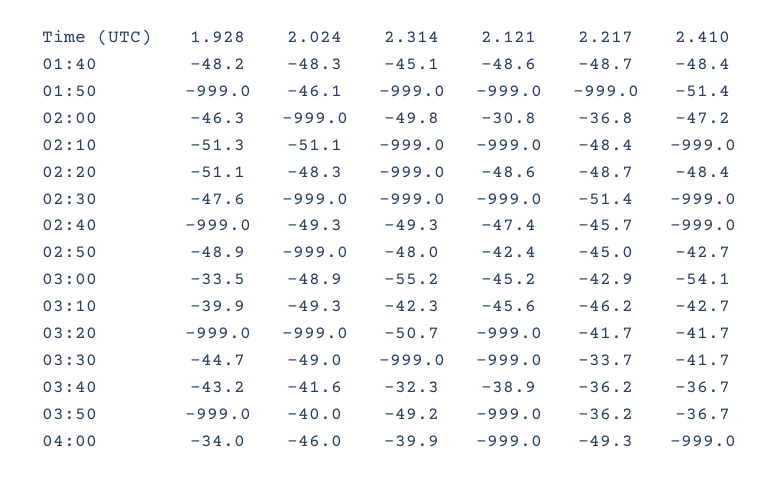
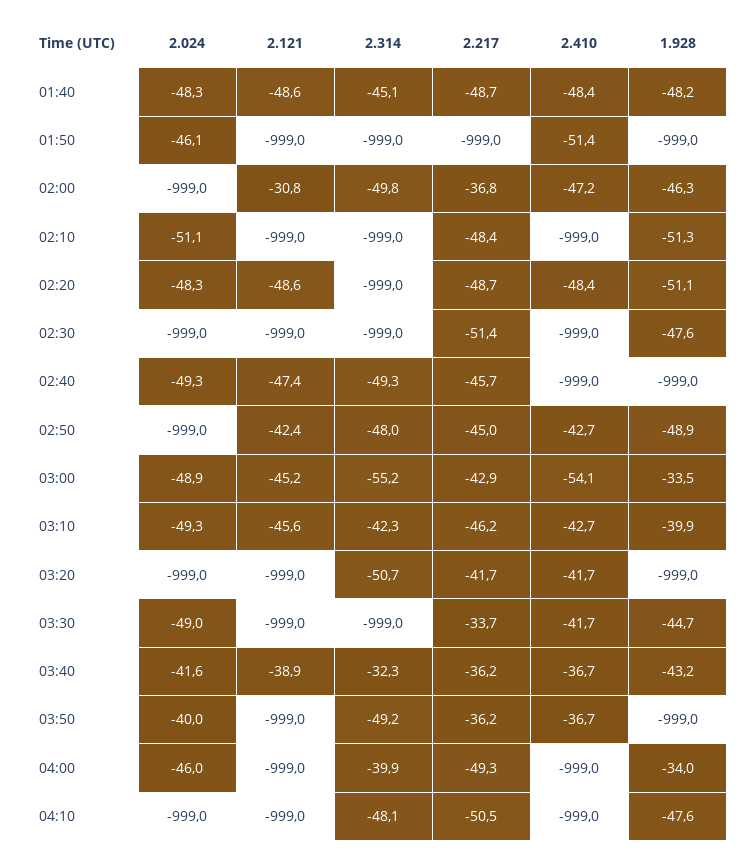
2.024, 04:10: none -> -999
2.121, 04:10: none -> -999
2.314, 04:10: none -> -48.1
2.217, 04:10: none -> -50.5
2.410, 04:10: none -> -999
1.928, 04:10: none -> -47.6

